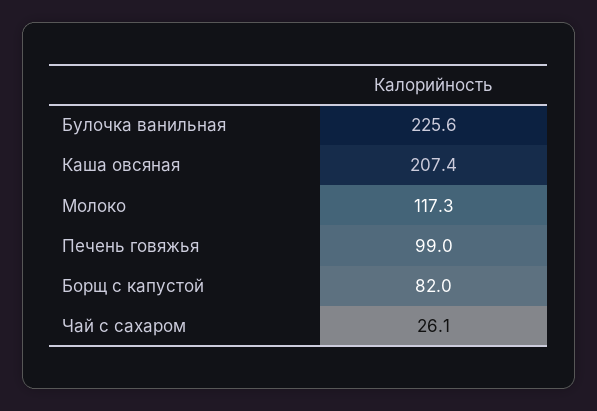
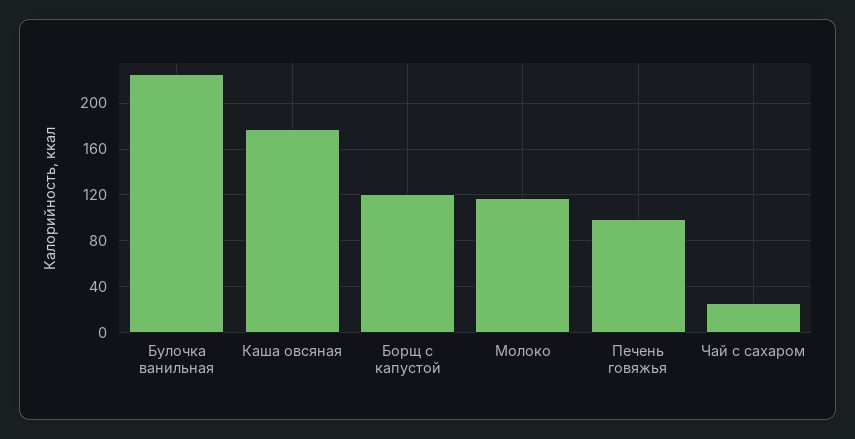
Каша овсяная: 207.4 -> 180
Борщ с капустой: 82 -> 120

